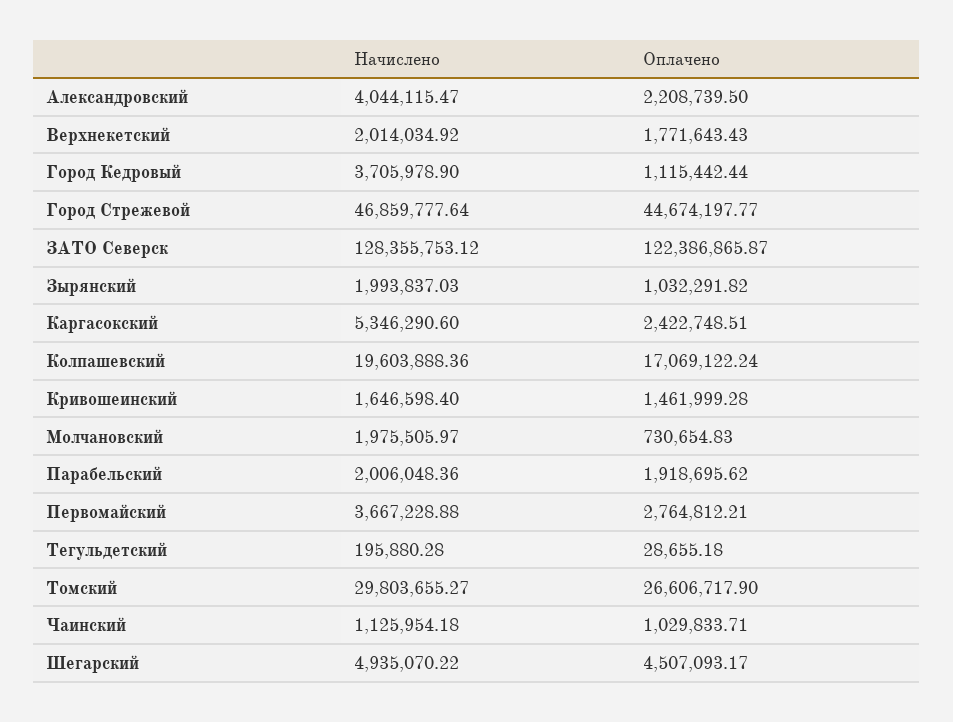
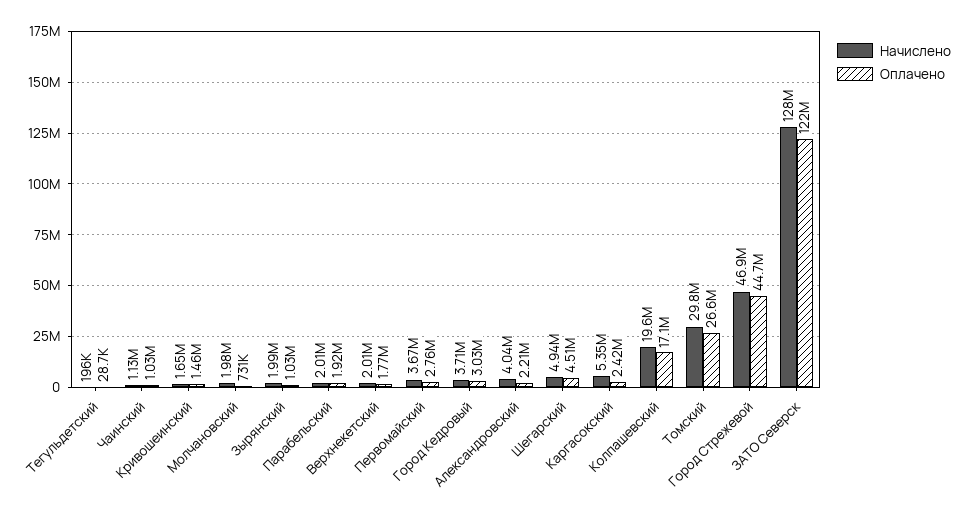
Оплачено, Город Кедровый: 1115442.44 -> 3030000

